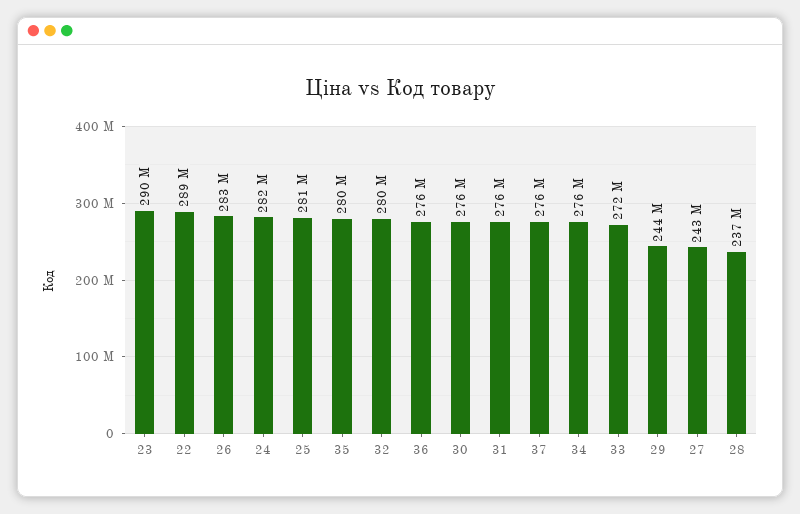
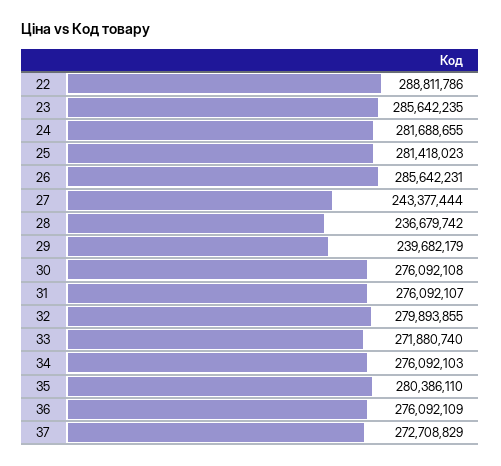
23: 290000000 -> 285642235
26: 283000000 -> 285642231
37: 276000000 -> 272708829
29: 244000000 -> 239682179

